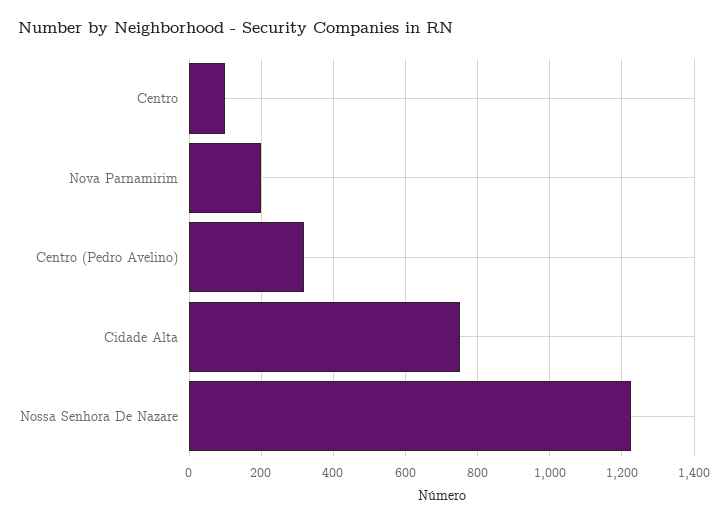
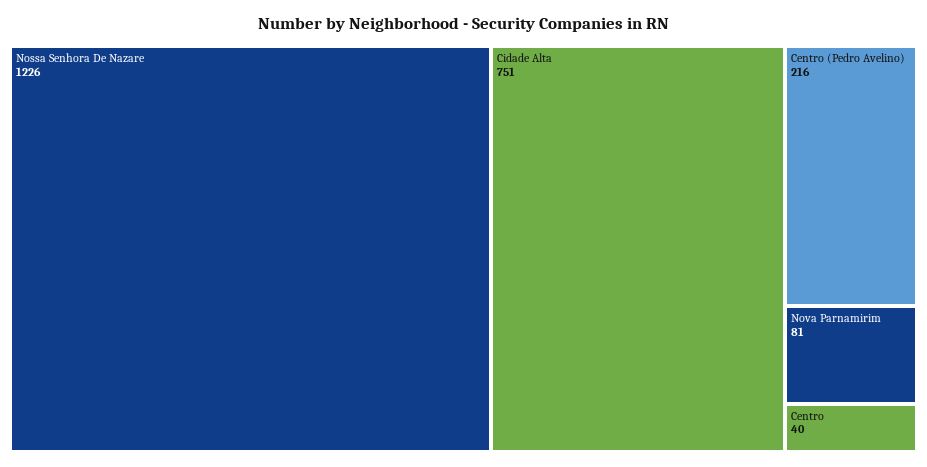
Centro: 100 -> 40
Nova Parnamirim: 200 -> 81
Centro (Pedro Avelino): 320 -> 216

